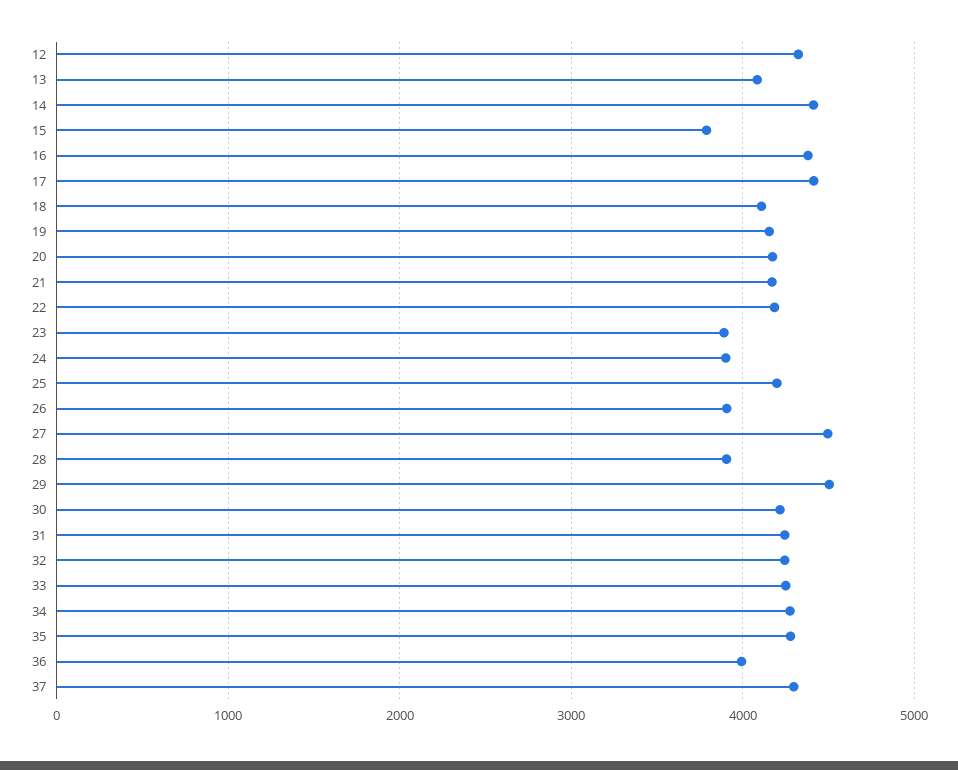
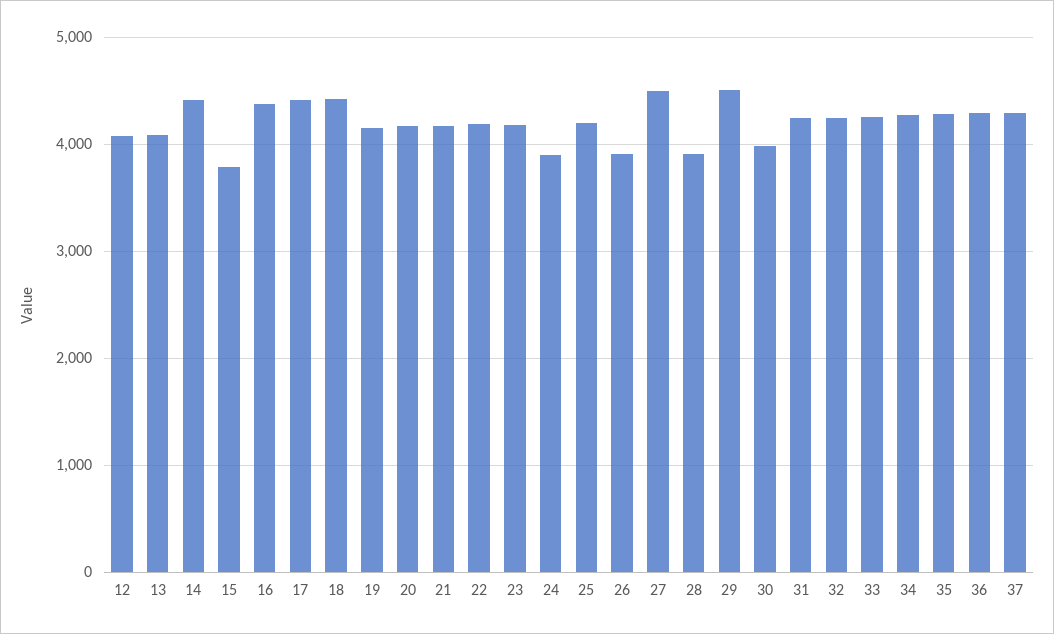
12: 4300 -> 4100
18: 4100 -> 4400
23: 3900 -> 4200
30: 4200 -> 4000
36: 4000 -> 4300

